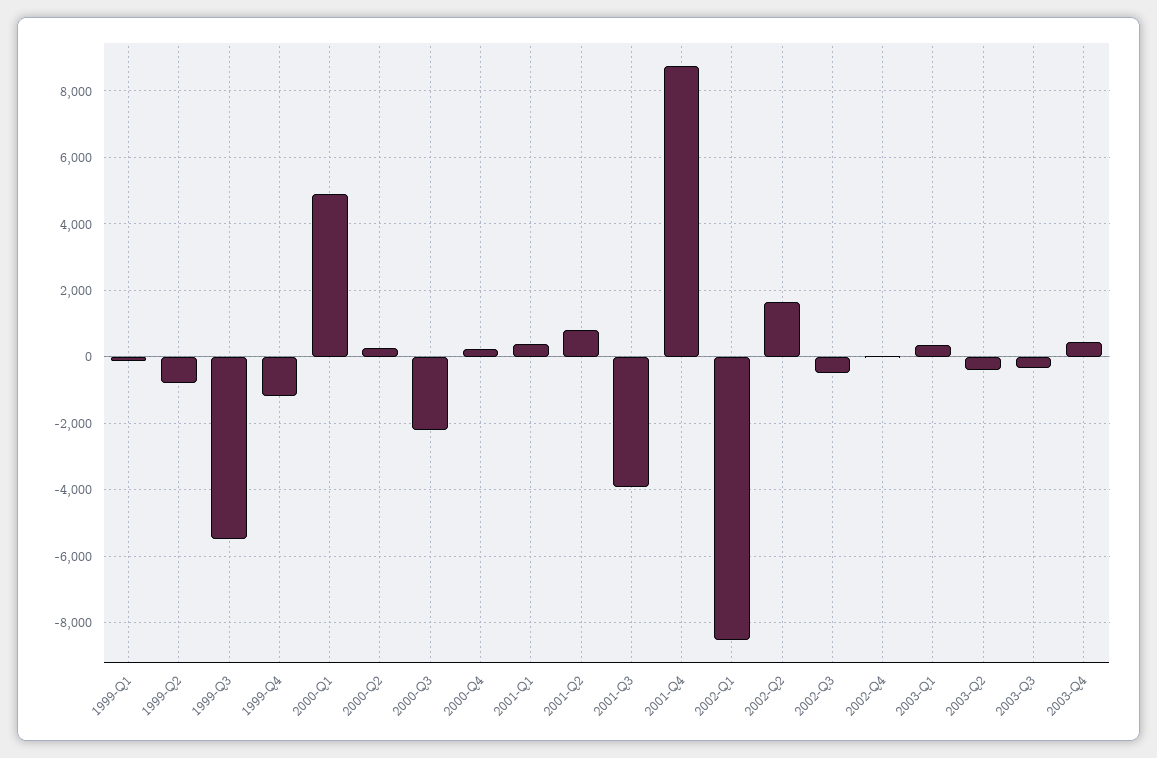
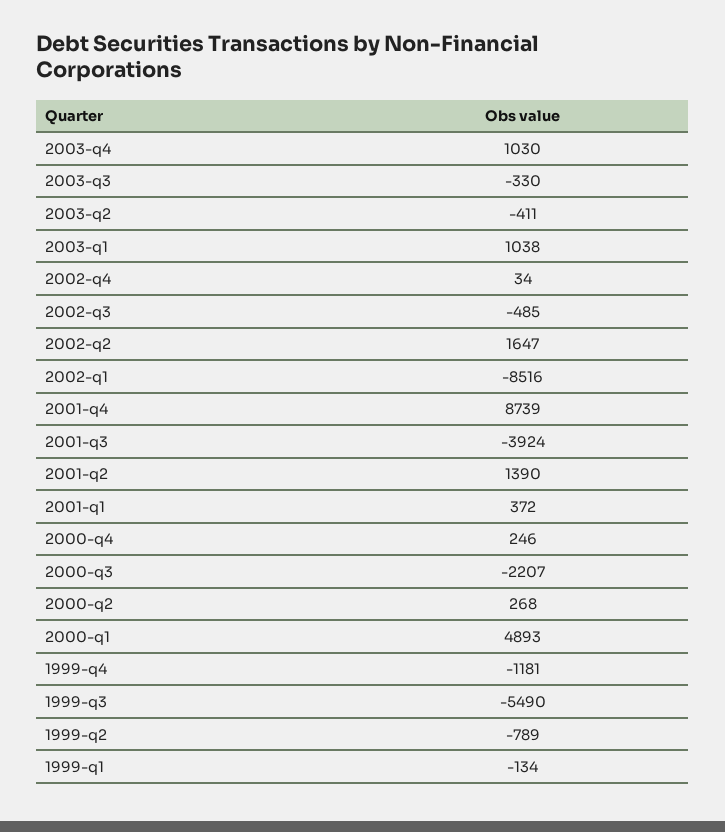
2001-Q2: 800 -> 1390
2003-Q1: 400 -> 1038
2003-Q4: 400 -> 1030

